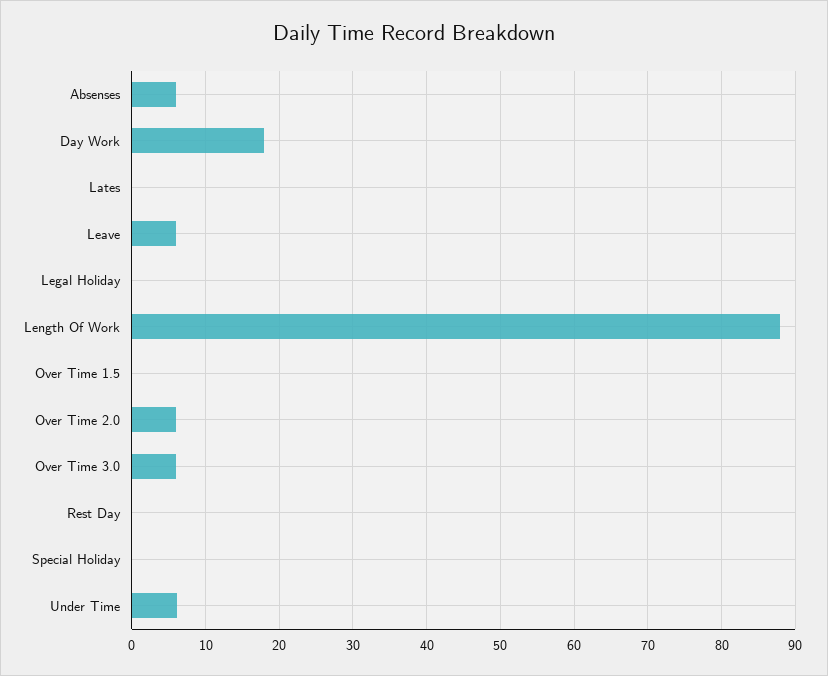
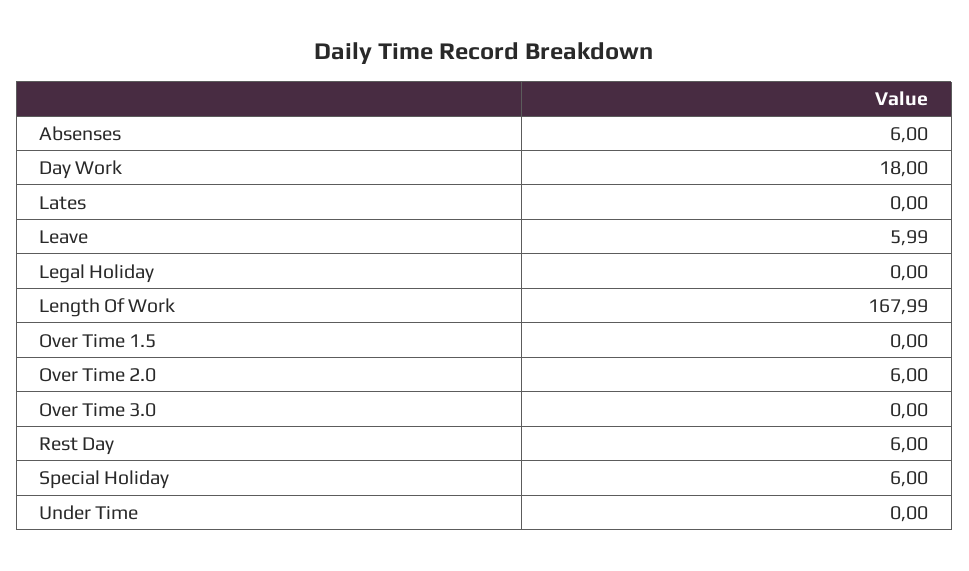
Length Of Work: 88 -> 167.99
Over Time 3.0: 6 -> 0
Rest Day: 0 -> 6
Special Holiday: 0 -> 6
Under Time: 6 -> 0

